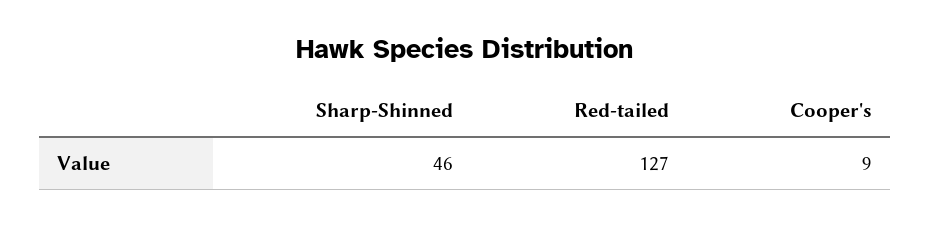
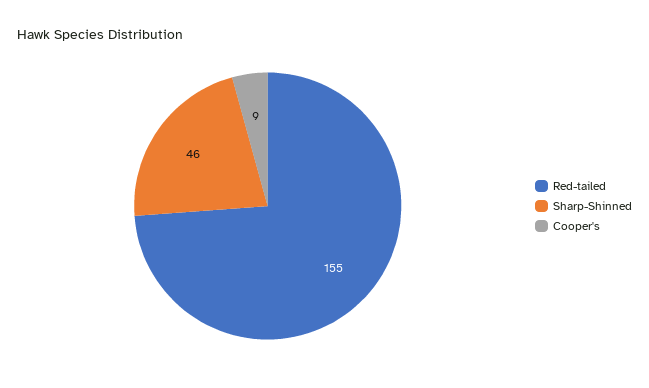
Red-tailed: 127 -> 155

